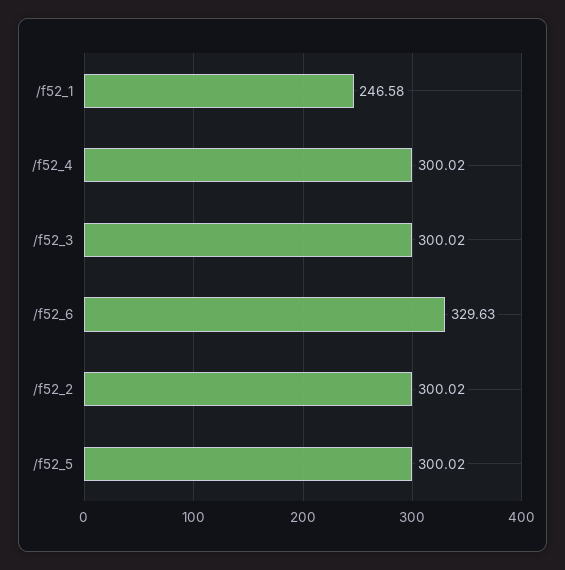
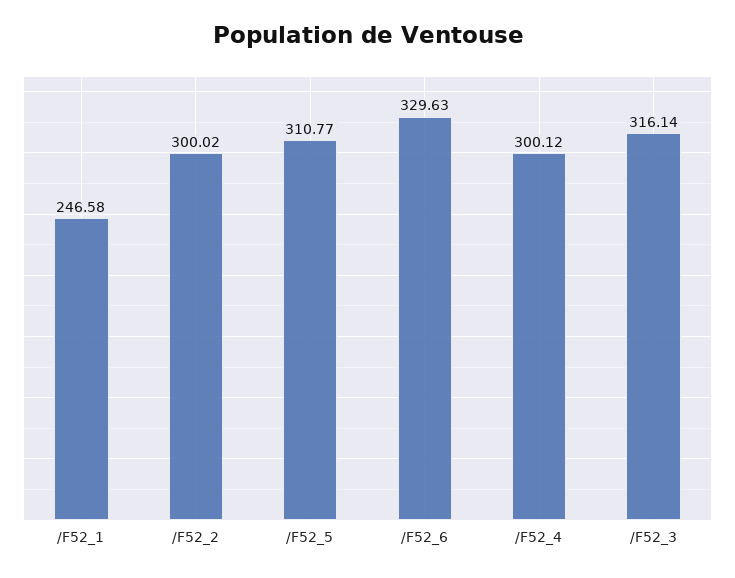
/f52_4: 300.02 -> 300.12
/f52_3: 300.02 -> 316.14
/f52_5: 300.02 -> 310.77

